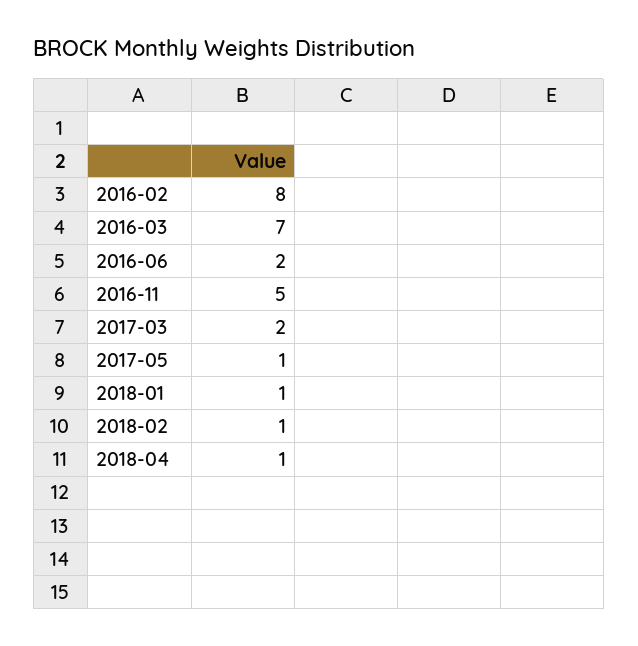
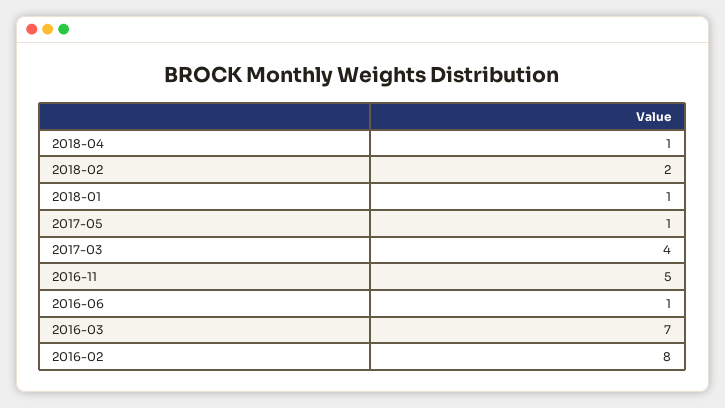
2016-06: 2 -> 1
2017-03: 2 -> 4
2018-02: 1 -> 2

